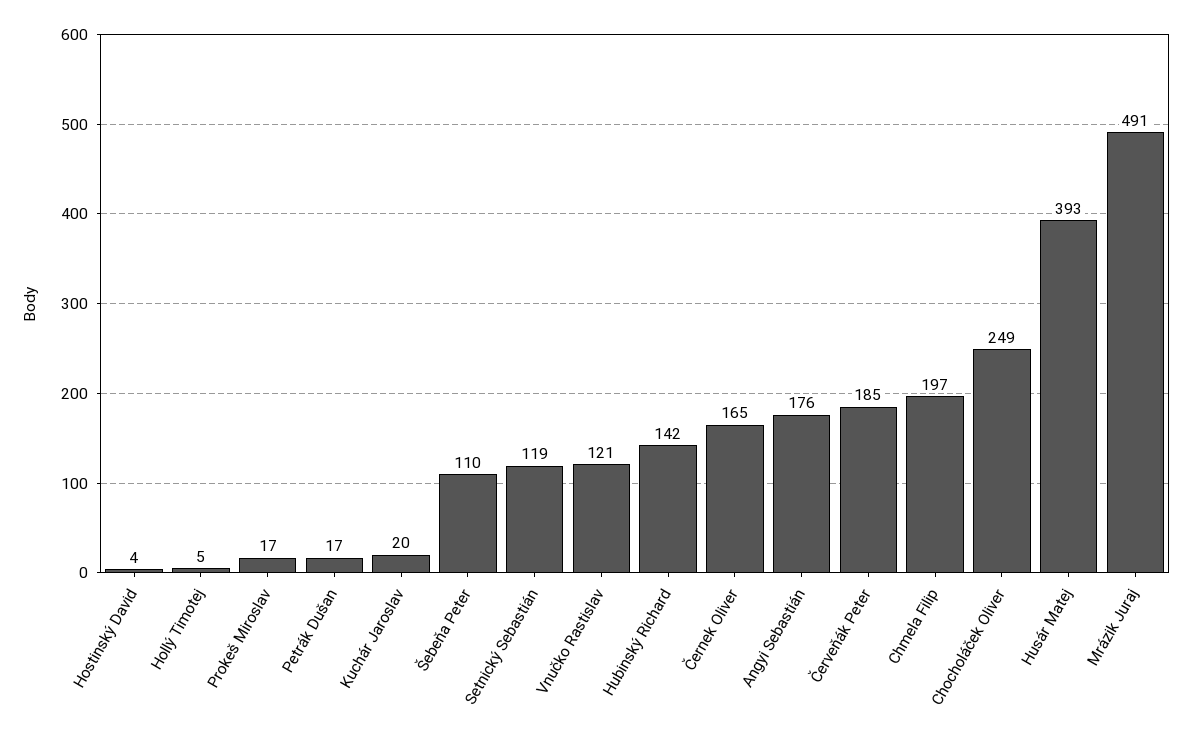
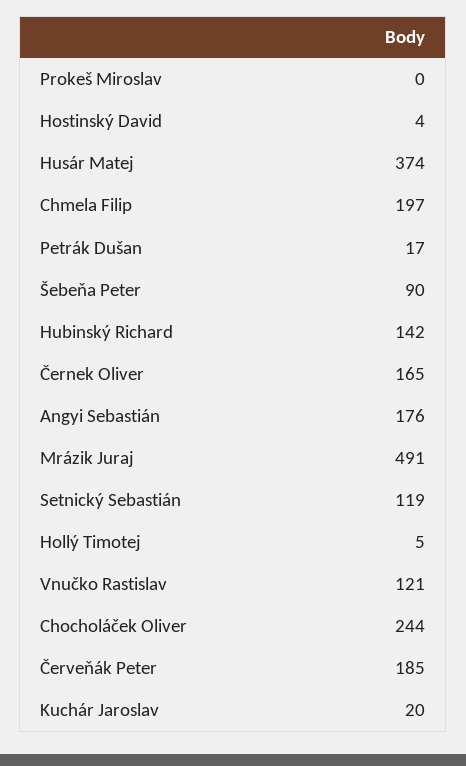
Prokeš Miroslav: 17 -> 0
Šebeňa Peter: 110 -> 90
Chocholáček Oliver: 249 -> 244
Husár Matej: 393 -> 374

